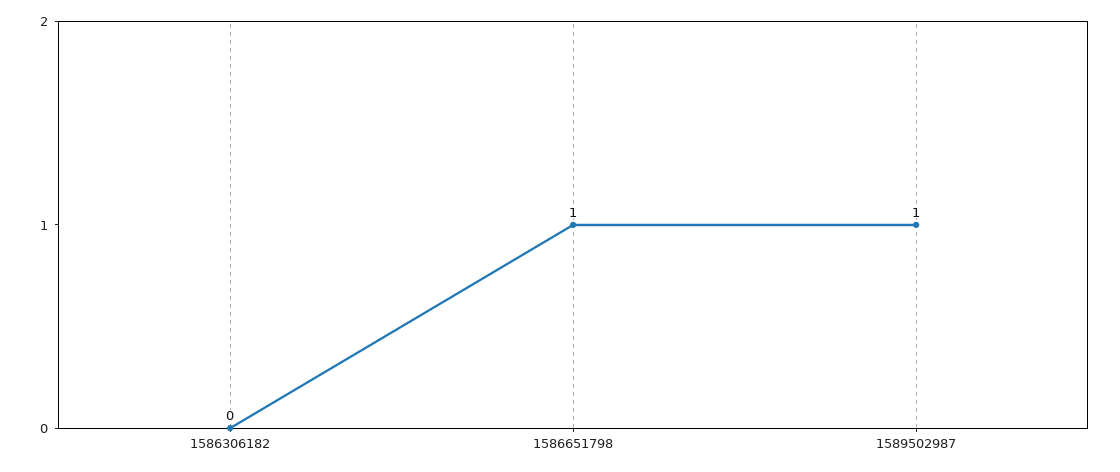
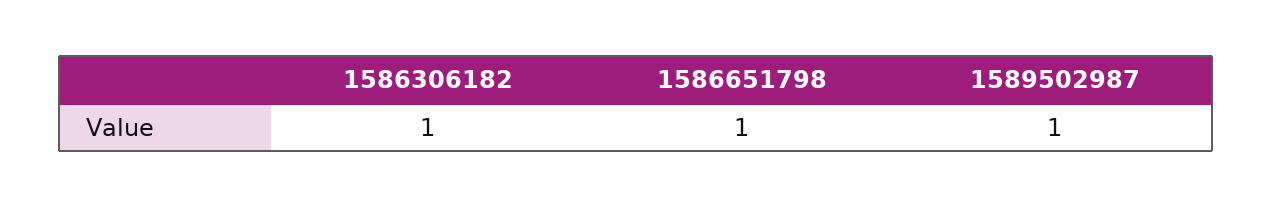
1586306182: 0 -> 1

